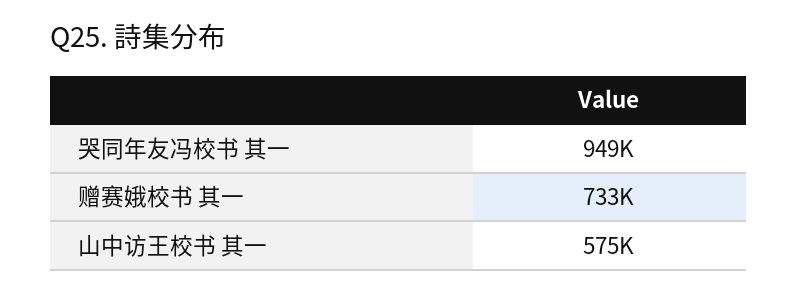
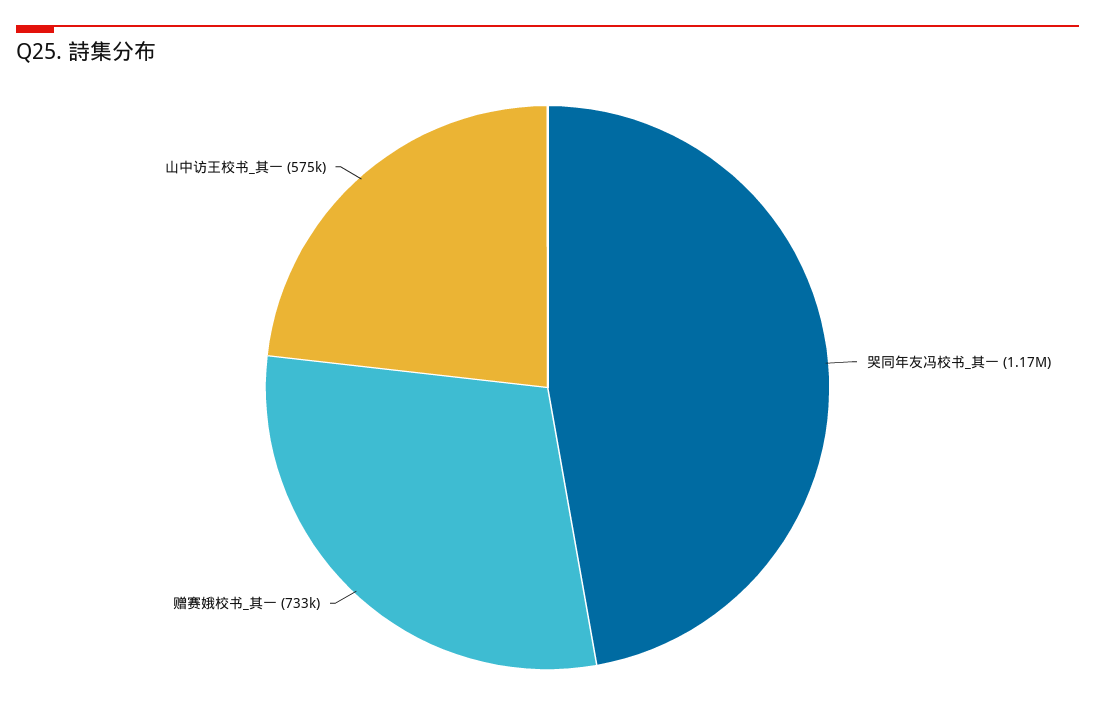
哭同年友冯校书 其一: 949000 -> 1170000

